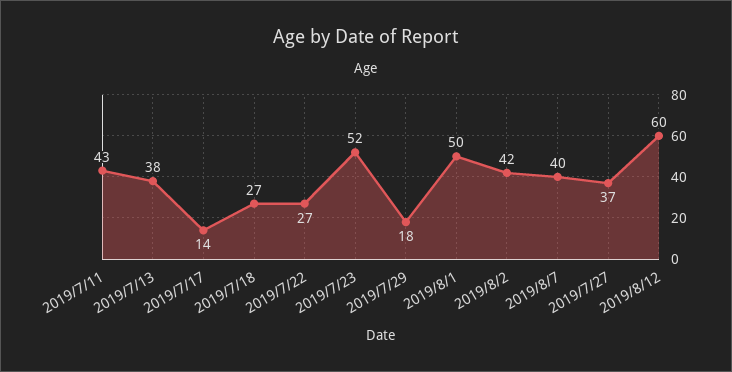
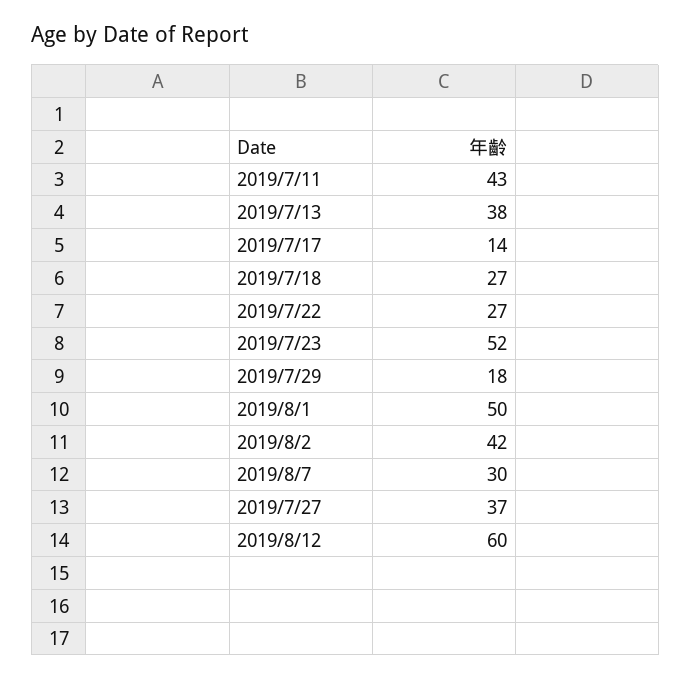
2019/8/7: 40 -> 30

